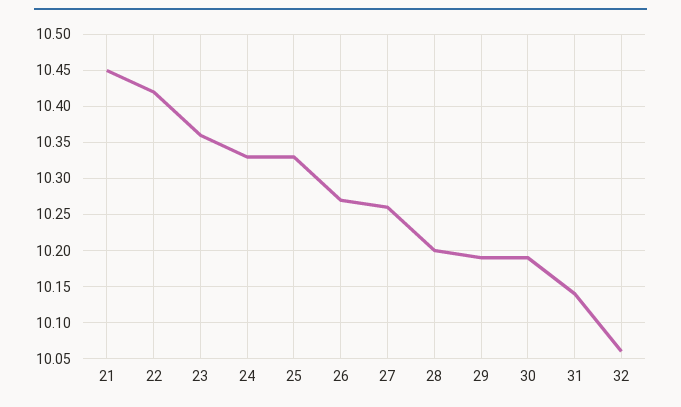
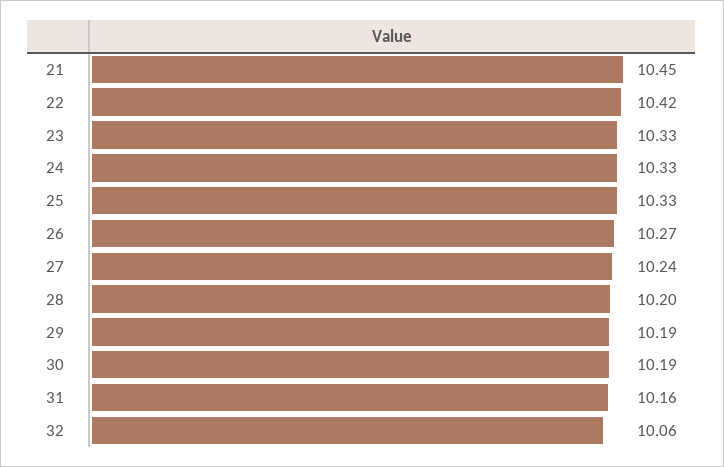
23: 10.36 -> 10.33
27: 10.26 -> 10.24
31: 10.14 -> 10.16

